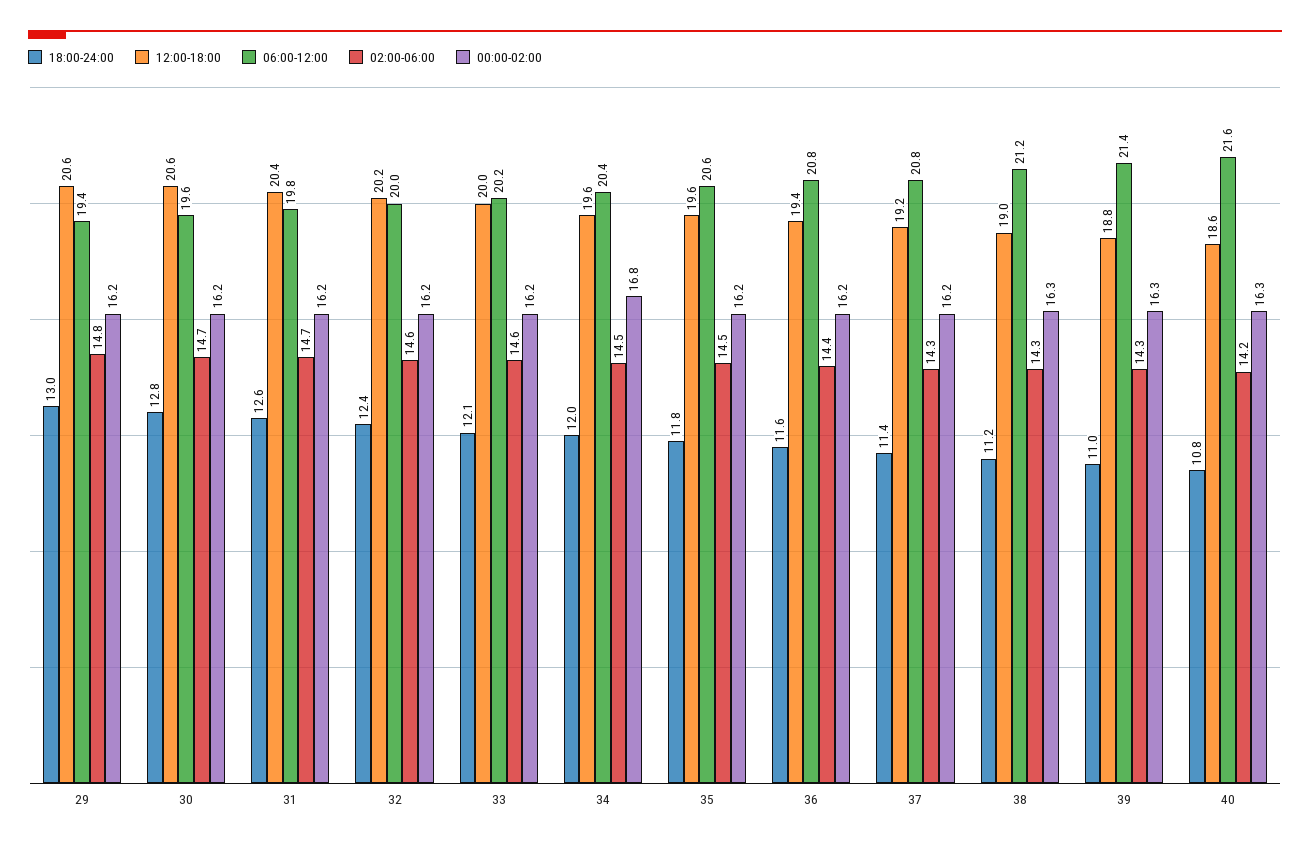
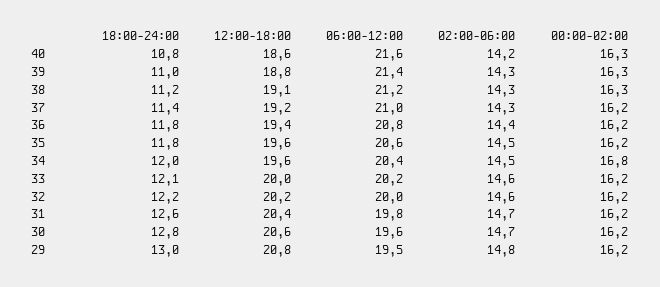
12:00-18:00, 29: 20.6 -> 20.8
06:00-12:00, 29: 19.4 -> 19.5
18:00-24:00, 32: 12.4 -> 12.2
18:00-24:00, 36: 11.6 -> 11.8
06:00-12:00, 37: 20.8 -> 21
12:00-18:00, 38: 19 -> 19.1

